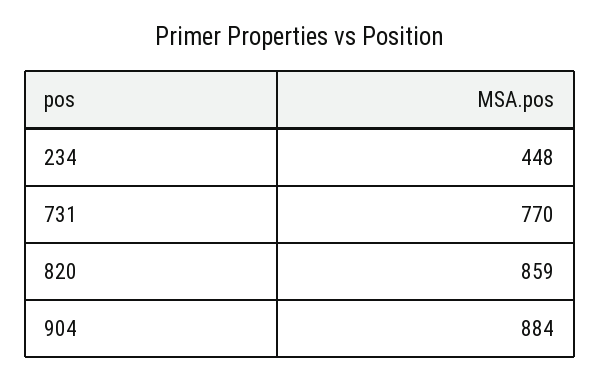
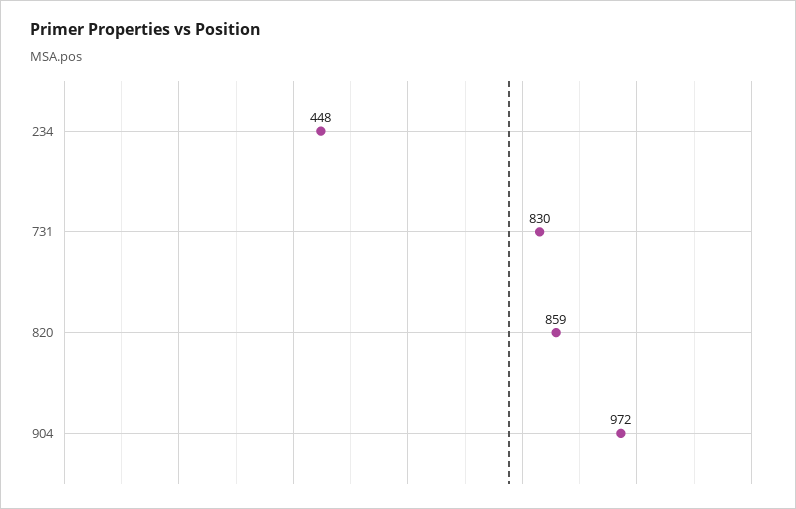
731: 770 -> 830
904: 884 -> 972

